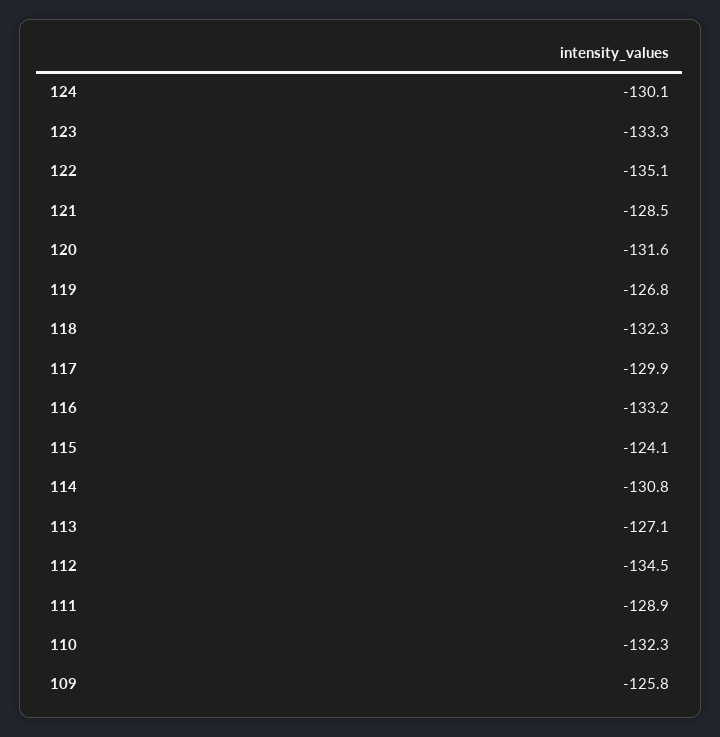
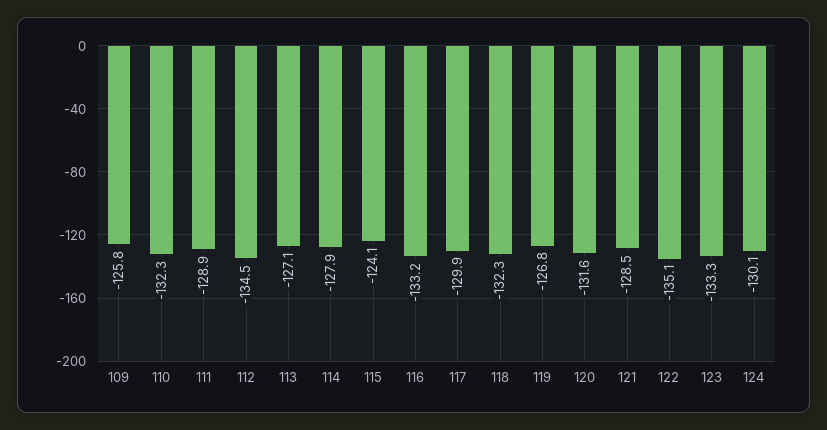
114: -130.8 -> -127.9

